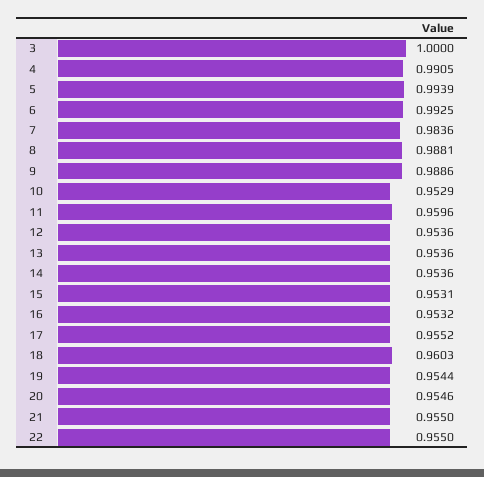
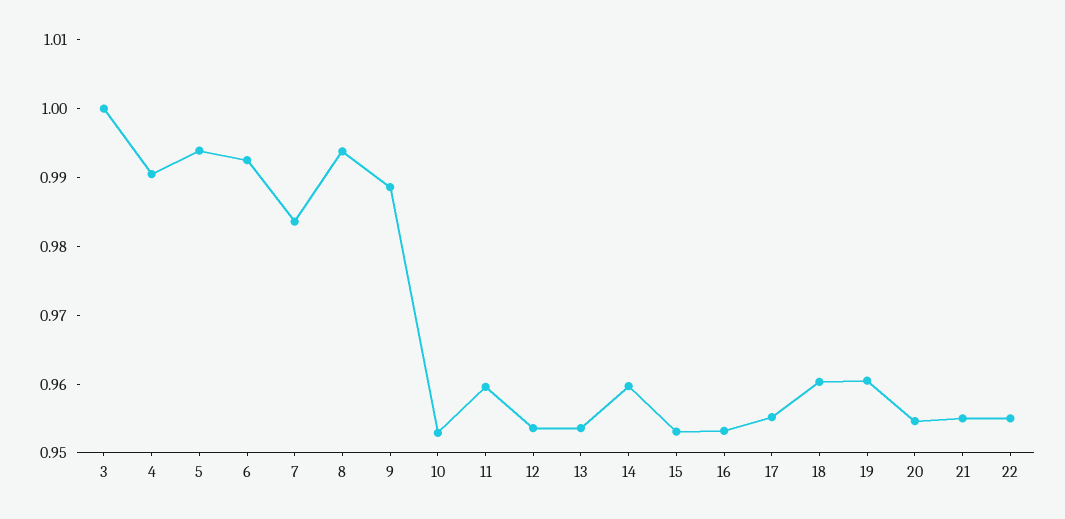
8: 0.9881 -> 0.994
14: 0.9536 -> 0.96
19: 0.9544 -> 0.96

